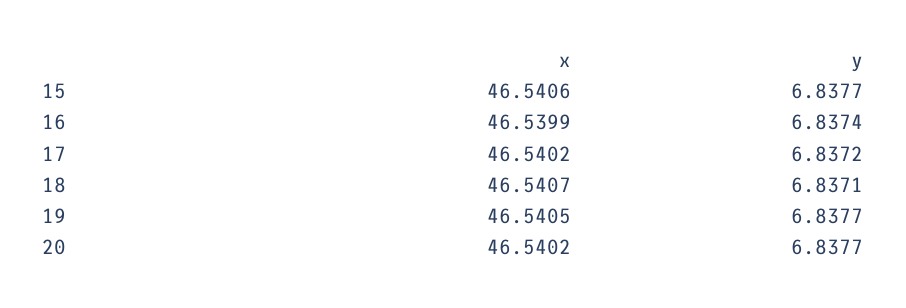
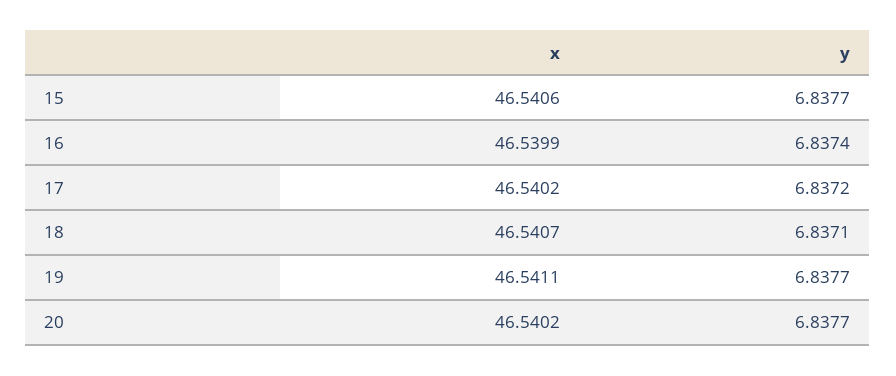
x, 19: 46.5405 -> 46.5411

